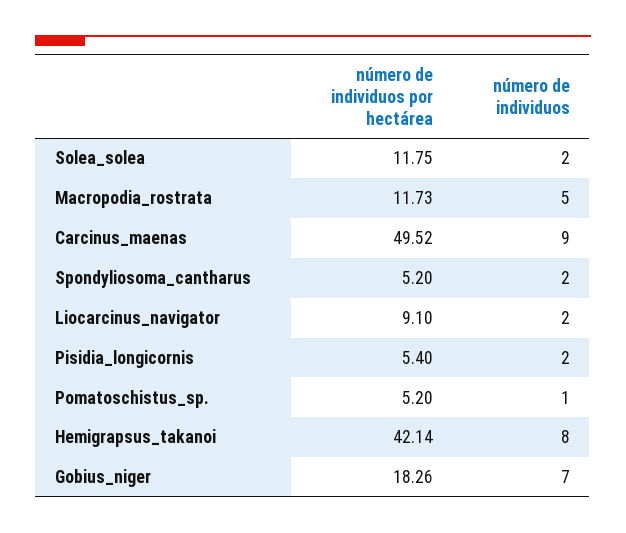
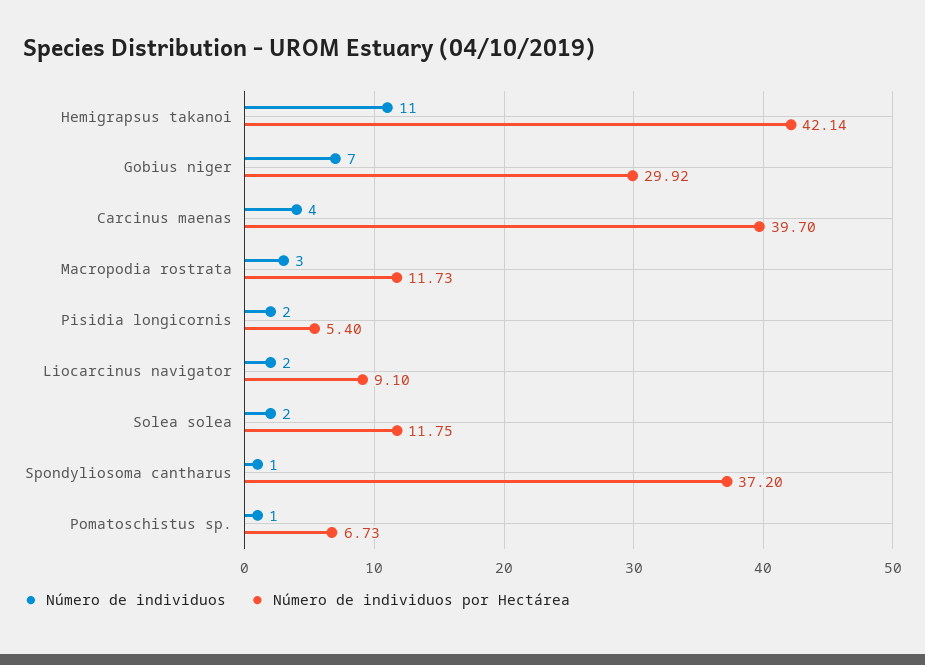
número de individuos, Macropodia_rostrata: 5 -> 3
número de individuos por hectárea, Carcinus_maenas: 49.52 -> 39.7
número de individuos, Carcinus_maenas: 9 -> 4
número de individuos por hectárea, Spondyliosoma_cantharus: 5.2 -> 37.2
número de individuos, Spondyliosoma_cantharus: 2 -> 1
número de individuos por hectárea, Pomatoschistus_sp.: 5.2 -> 6.73
número de individuos, Hemigrapsus_takanoi: 8 -> 11
número de individuos por hectárea, Gobius_niger: 18.26 -> 29.92

